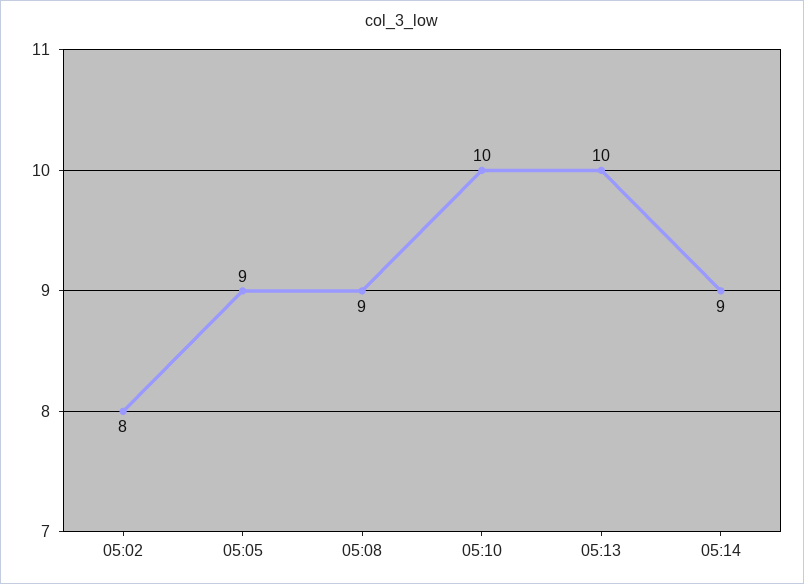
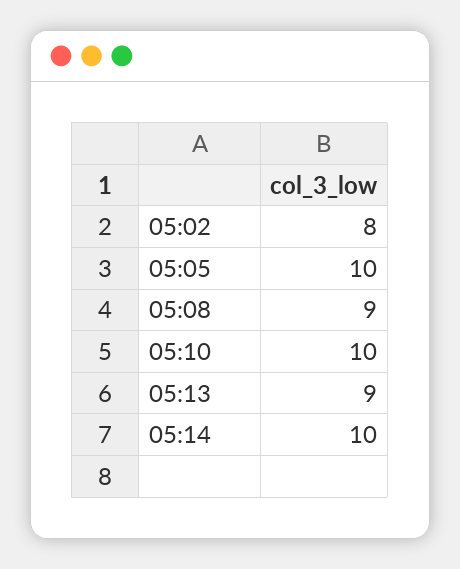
05:05: 9 -> 10
05:13: 10 -> 9
05:14: 9 -> 10

